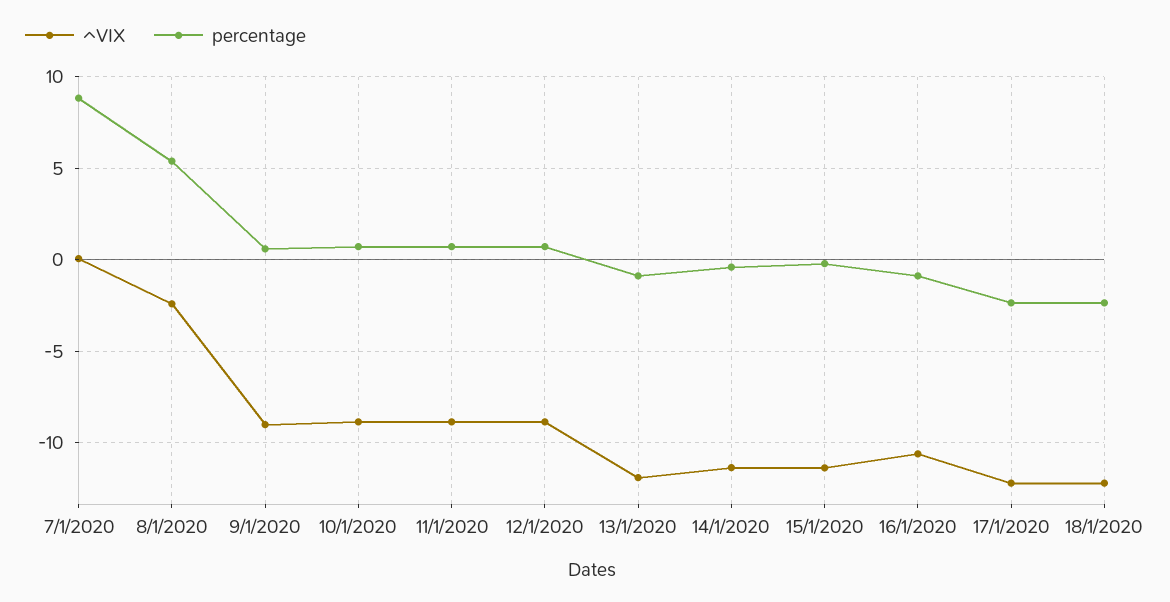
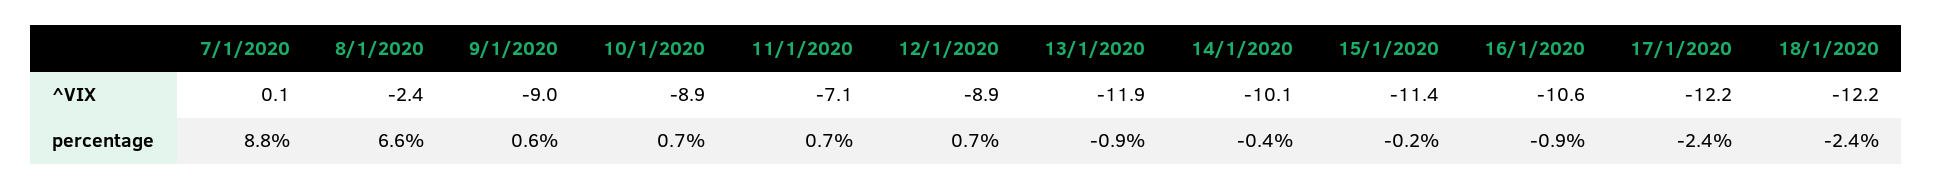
percentage, 8/1/2020: 5.5 -> 6.6
^VIX, 11/1/2020: -9 -> -7.1
^VIX, 14/1/2020: -11.5 -> -10.1

